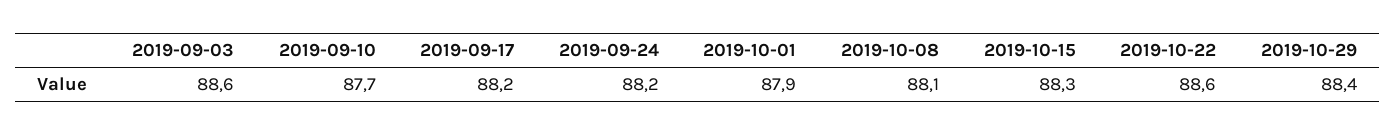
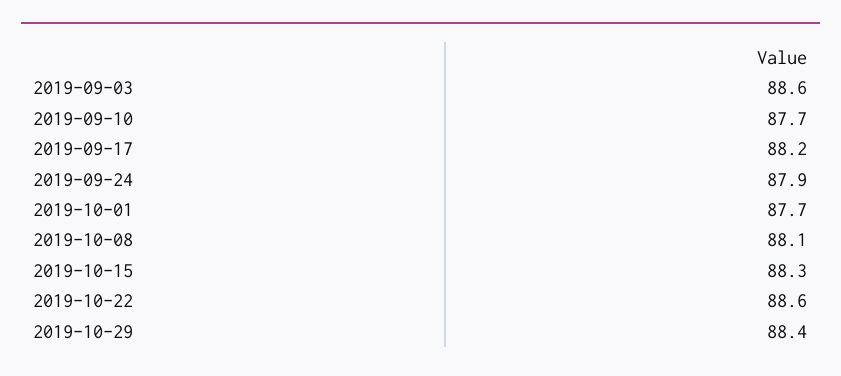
2019-09-24: 88.2 -> 87.9
2019-10-01: 87.9 -> 87.7

